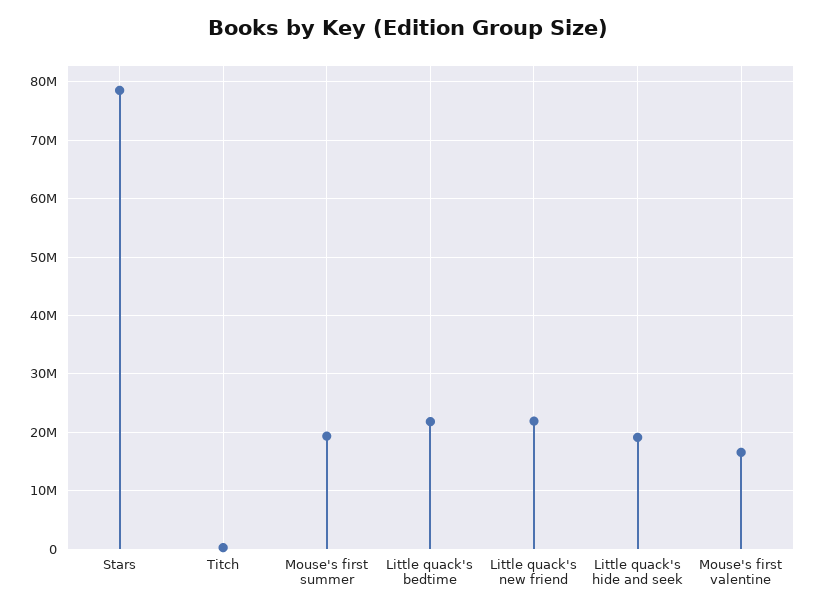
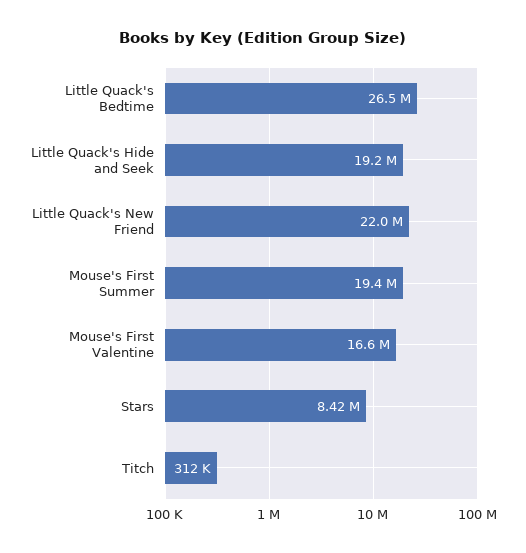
Stars: 78000000 -> 8420000
Little quack's bedtime: 22000000 -> 26500000

